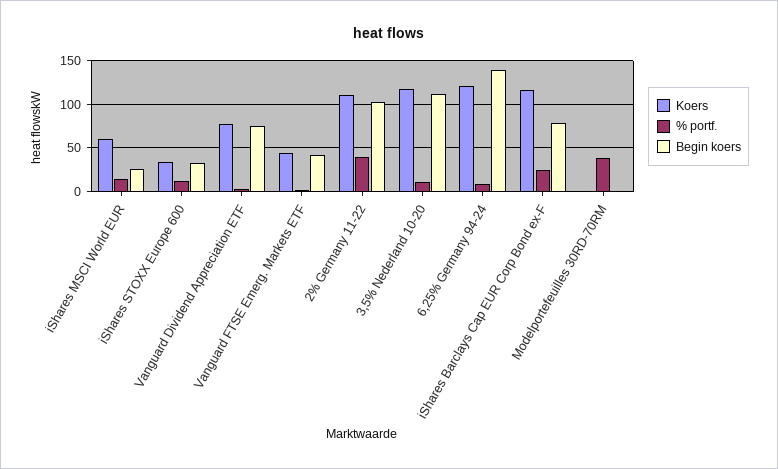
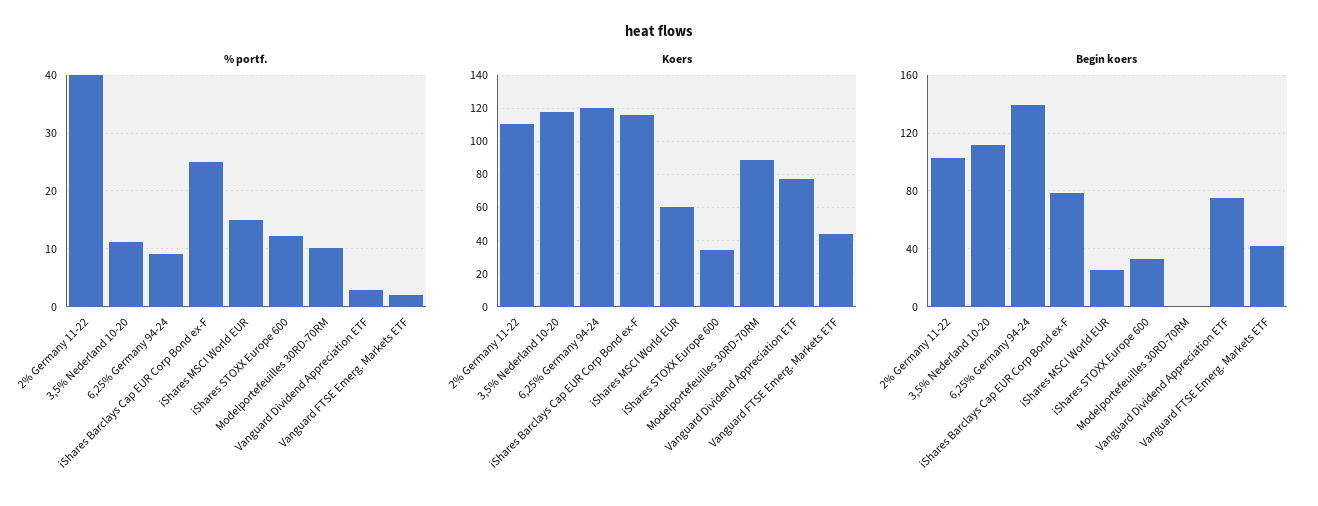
Koers, Modelportefeuilles 30RD-70RM: 0 -> 90
% portf., Modelportefeuilles 30RD-70RM: 40 -> 10

